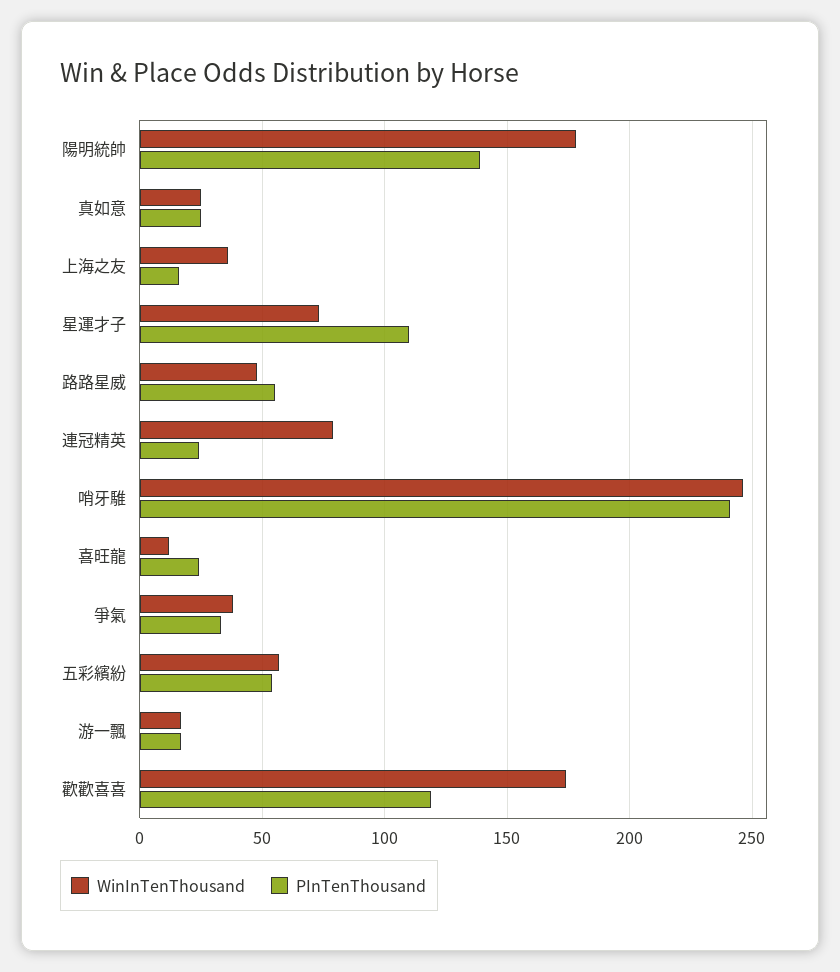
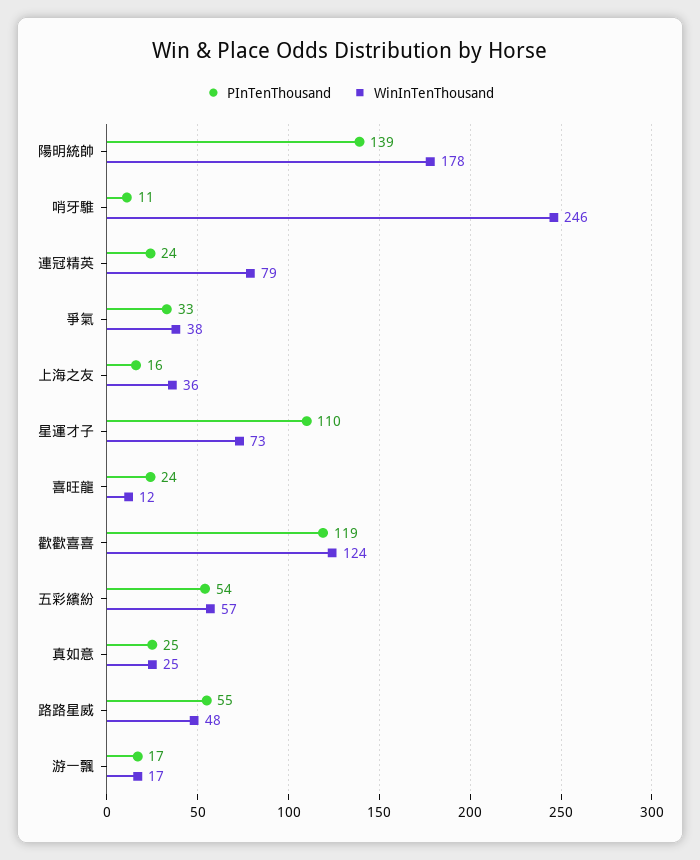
PInTenThousand, 哨牙騅: 240 -> 11
WinInTenThousand, 歡歡喜喜: 175 -> 124

